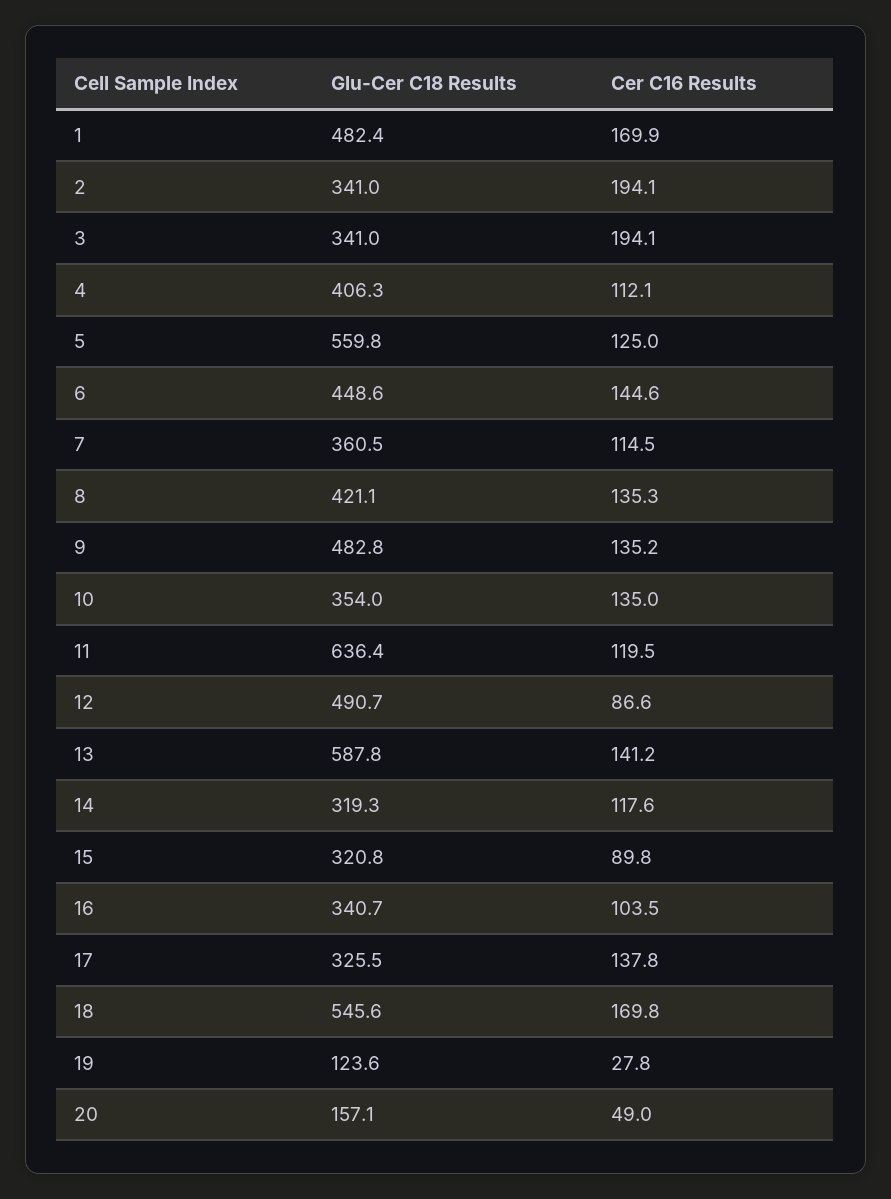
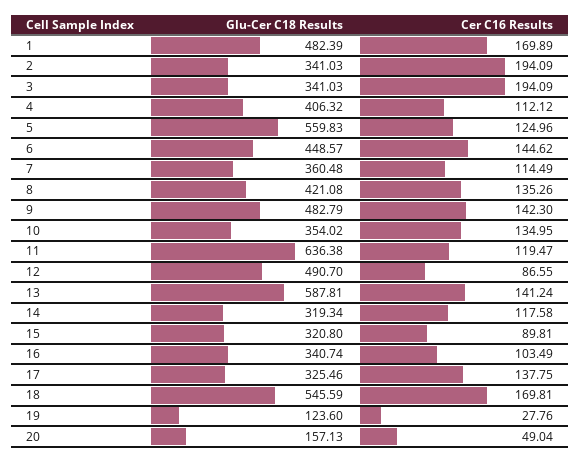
Cer C16 Results, 9: 135.2 -> 142.3

